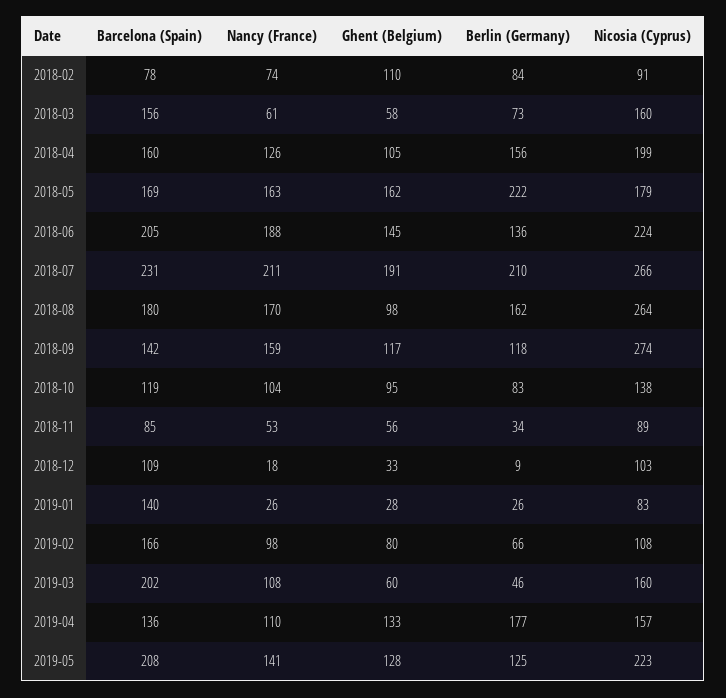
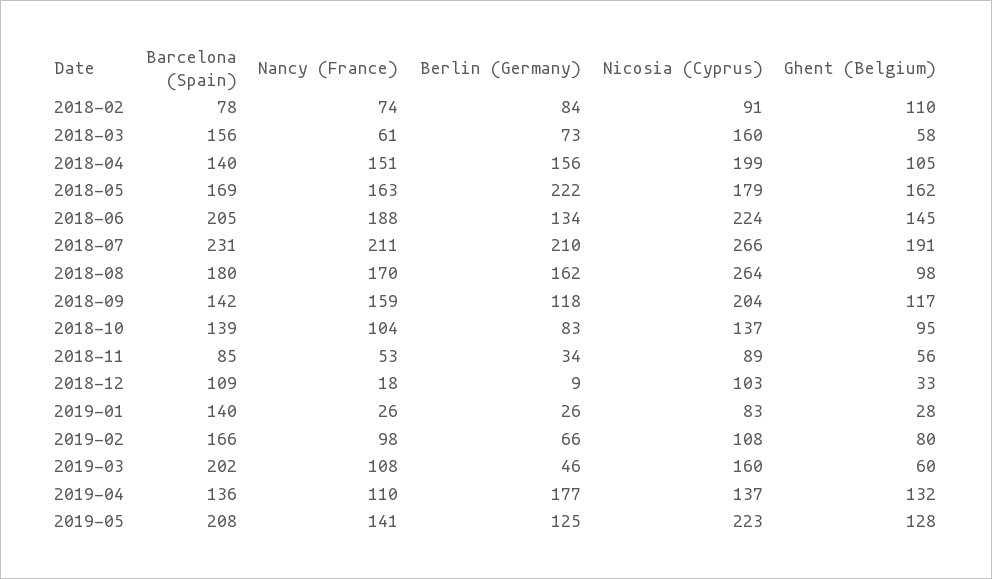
Barcelona (Spain), 2018-04: 160 -> 140
Nancy (France), 2018-04: 126 -> 151
Berlin (Germany), 2018-06: 136 -> 134
Nicosia (Cyprus), 2018-09: 274 -> 204
Barcelona (Spain), 2018-10: 119 -> 139
Nicosia (Cyprus), 2018-10: 138 -> 137
Ghent (Belgium), 2019-04: 133 -> 132
Nicosia (Cyprus), 2019-04: 157 -> 137

